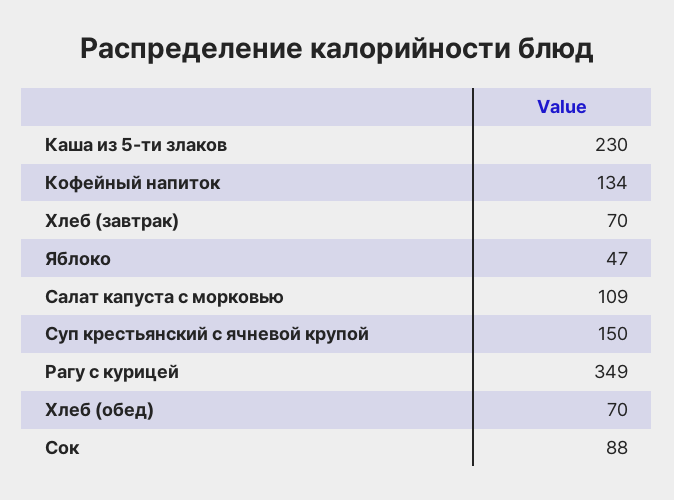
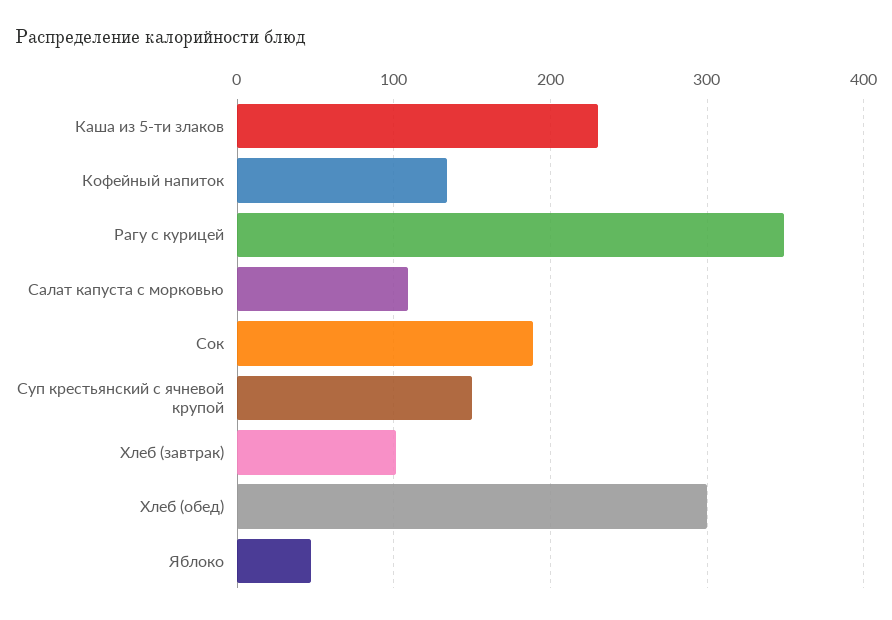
Хлеб (завтрак): 70 -> 100
Хлеб (обед): 70 -> 300
Сок: 88 -> 190

